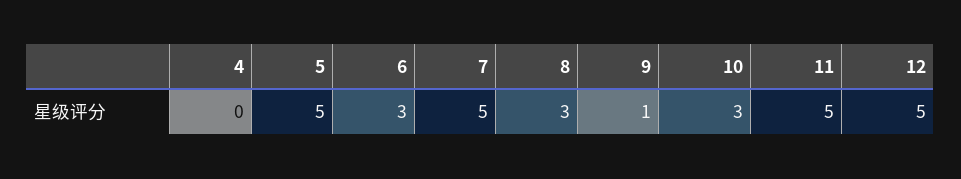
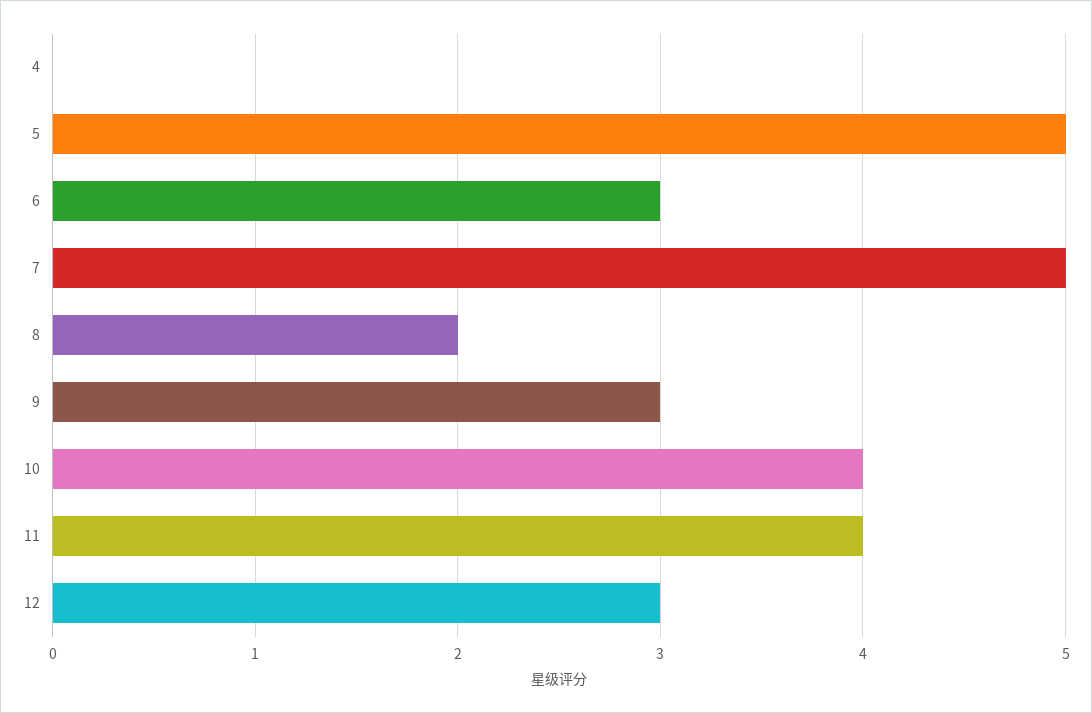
8: 3 -> 2
9: 1 -> 3
10: 3 -> 4
11: 5 -> 4
12: 5 -> 3

